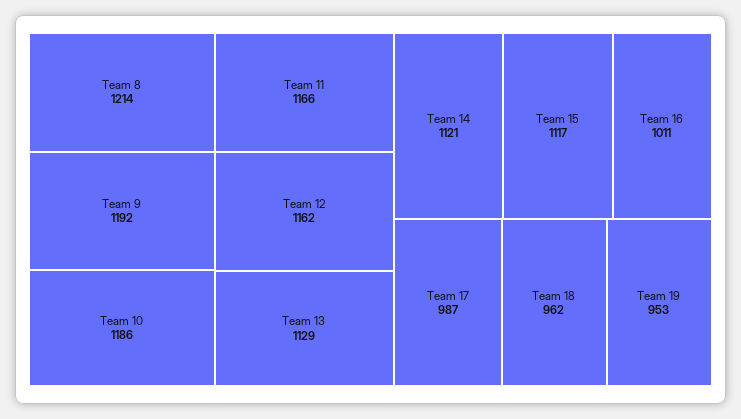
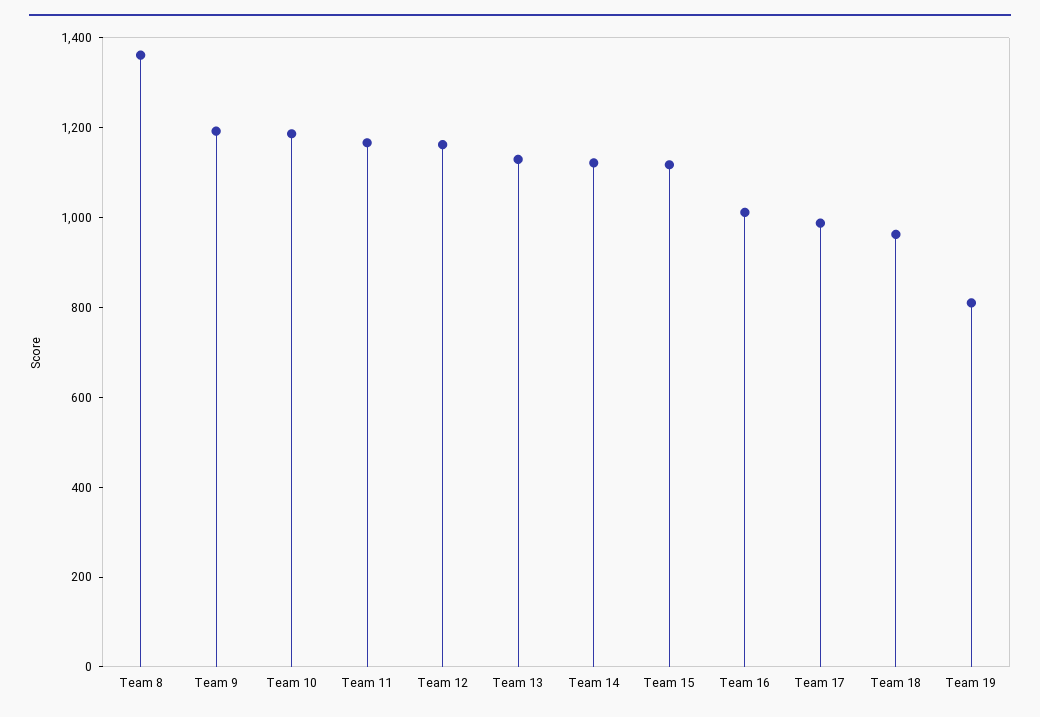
Team 8: 1214 -> 1350
Team 19: 953 -> 800

